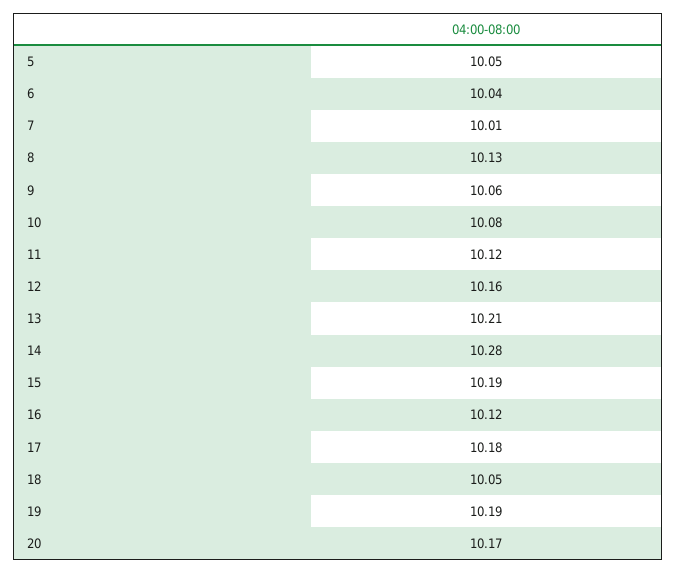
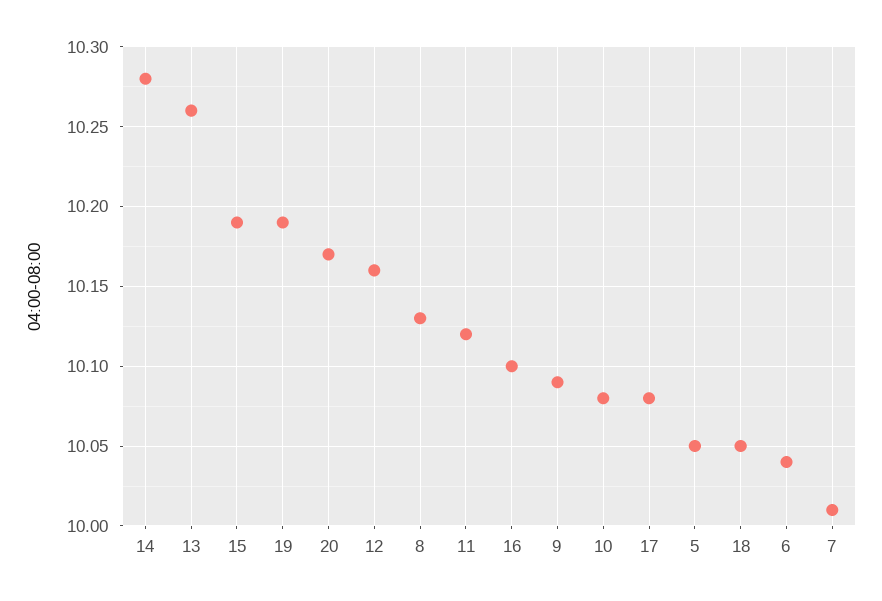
9: 10.06 -> 10.09
13: 10.21 -> 10.26
16: 10.12 -> 10.1
17: 10.18 -> 10.08

